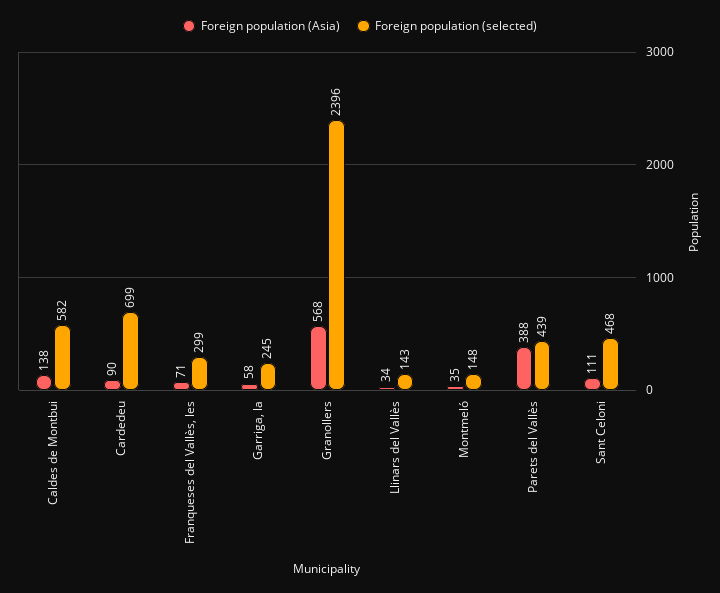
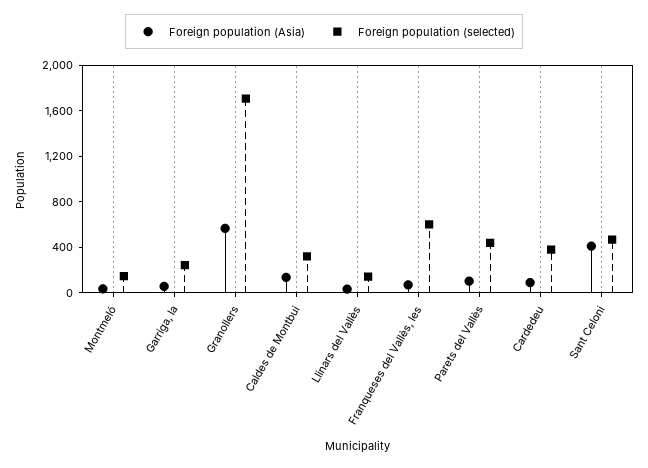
Foreign population (selected), Caldes de Montbui: 582 -> 300
Foreign population (selected), Cardedeu: 699 -> 400
Foreign population (selected), Franqueses del Vallès, les: 299 -> 600
Foreign population (selected), Granollers: 2396 -> 1700
Foreign population (Asia), Parets del Vallès: 388 -> 100
Foreign population (Asia), Sant Celoni: 111 -> 400

